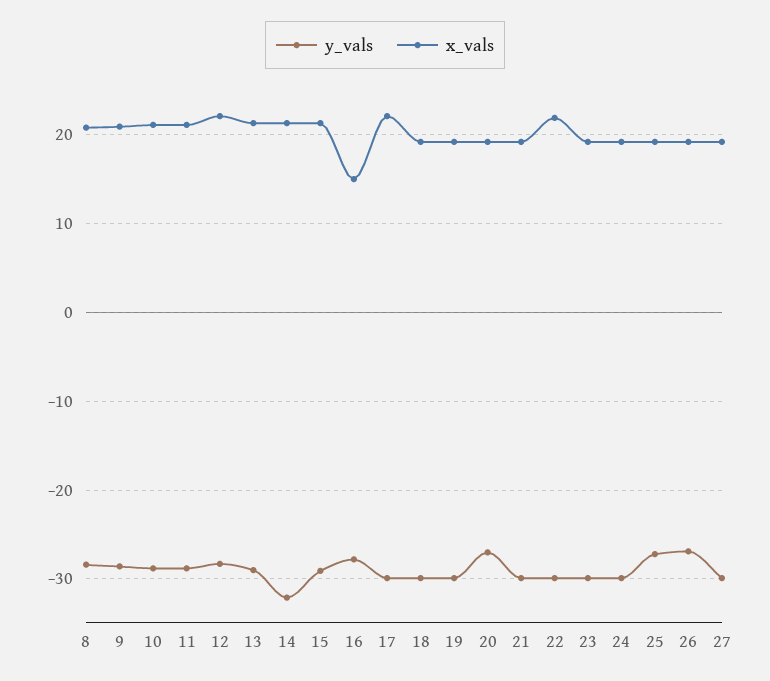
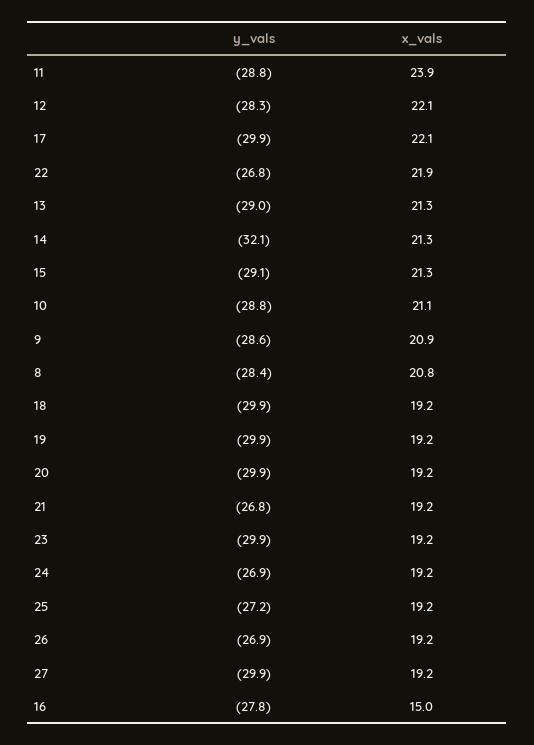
x_vals, 11: 21 -> 23.9
y_vals, 20: -27 -> -29.9
y_vals, 21: -30 -> -26.8
y_vals, 22: -30 -> -26.8
y_vals, 24: -30 -> -26.9

